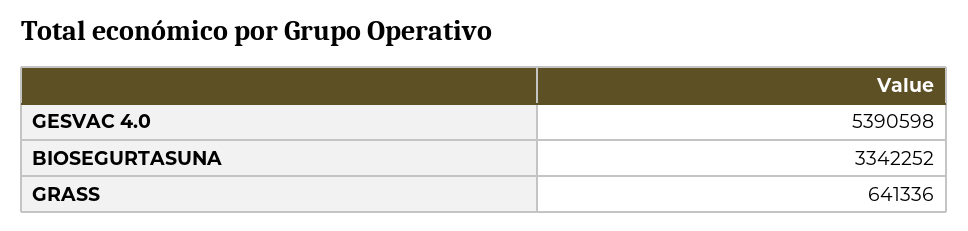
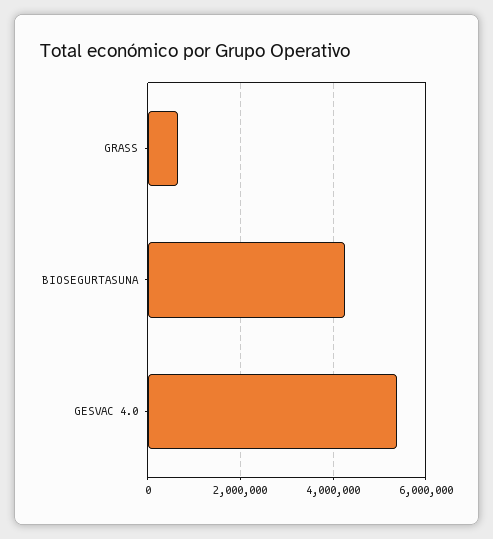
BIOSEGURTASUNA: 3342252 -> 4200000

